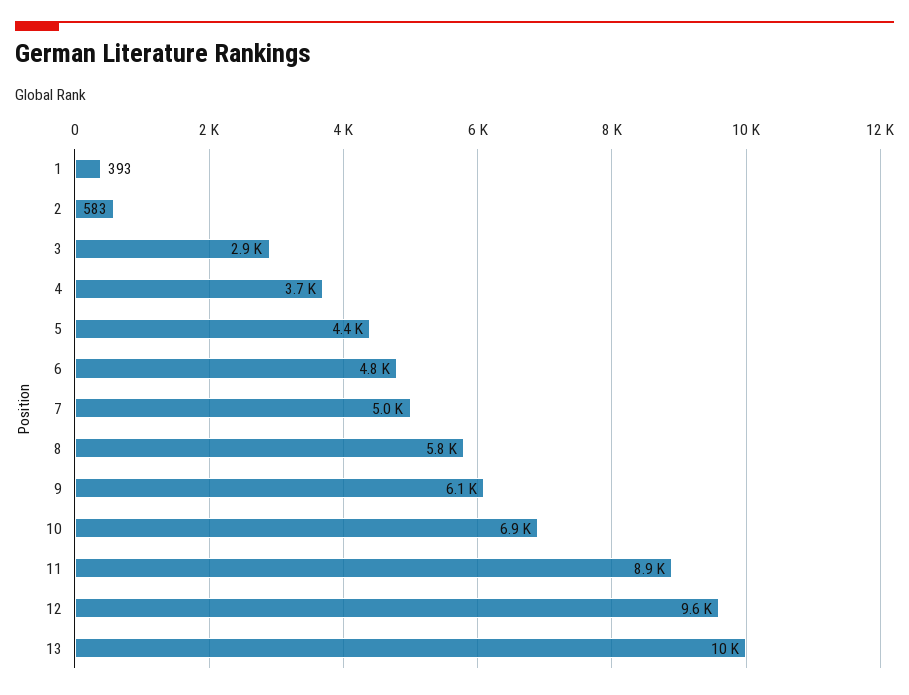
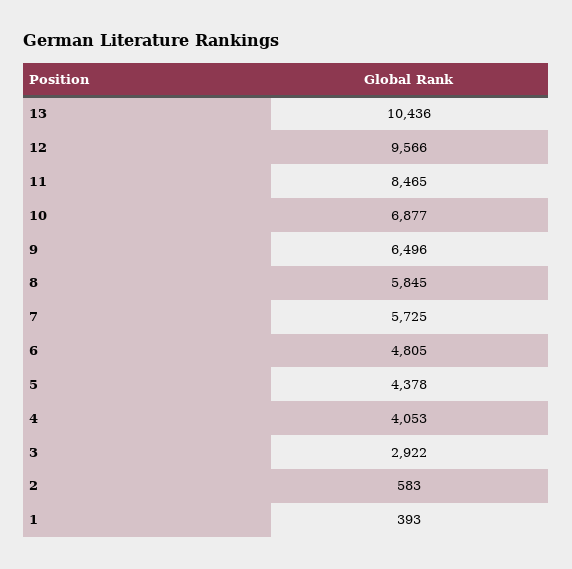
4: 3700 -> 4053
7: 5000 -> 5725
9: 6100 -> 6496
11: 8900 -> 8465

